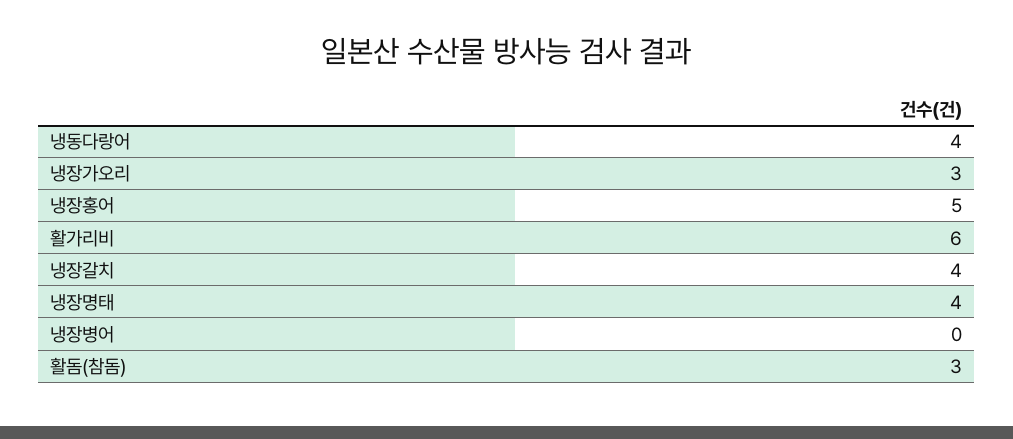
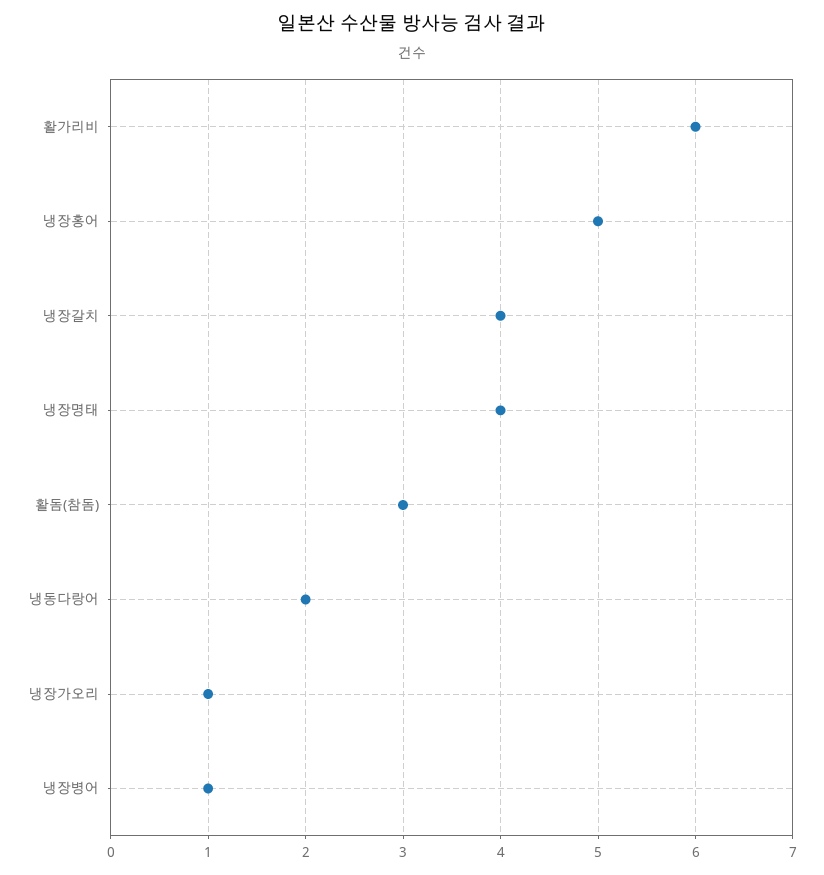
냉동다랑어: 4 -> 2
냉장가오리: 3 -> 1
냉장병어: 0 -> 1

